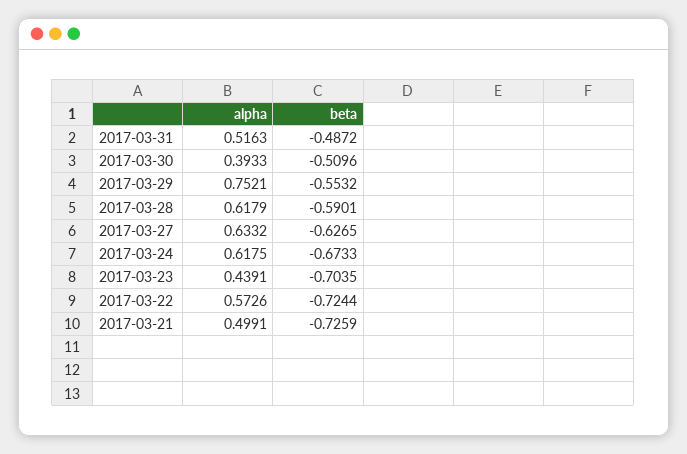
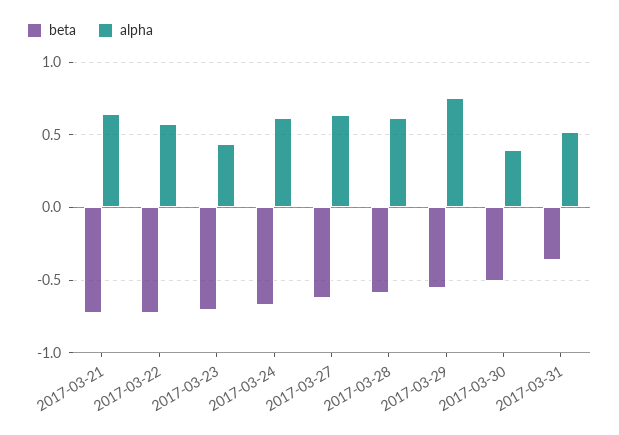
beta, 2017-03-31: -0.4872 -> -0.35
alpha, 2017-03-21: 0.4991 -> 0.65

